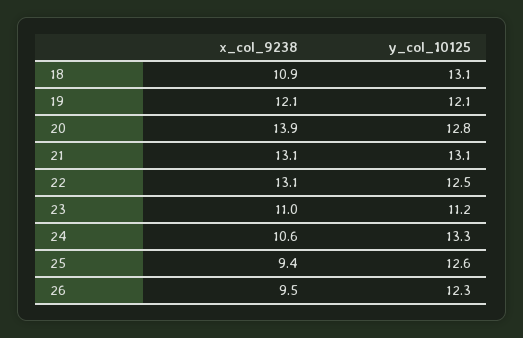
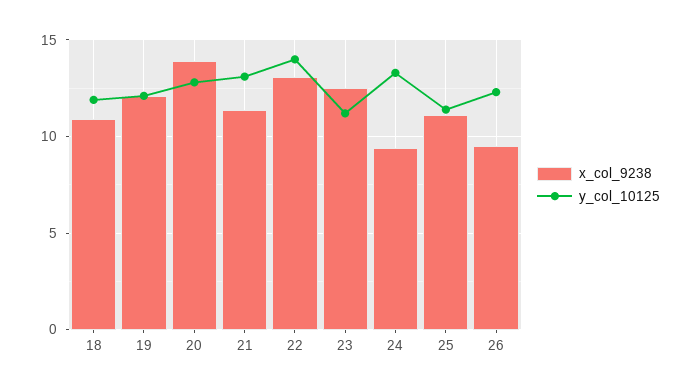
y_col_10125, 18: 13.1 -> 12
x_col_9238, 21: 13.1 -> 11.5
y_col_10125, 22: 12.5 -> 14
x_col_9238, 23: 11 -> 12.5
x_col_9238, 24: 10.6 -> 9.5
x_col_9238, 25: 9.4 -> 11
y_col_10125, 25: 12.6 -> 11.5

